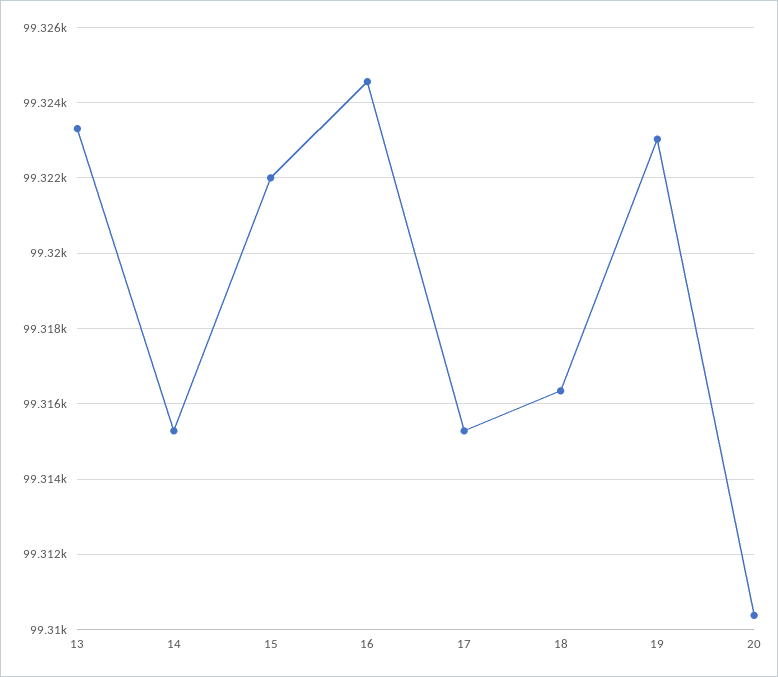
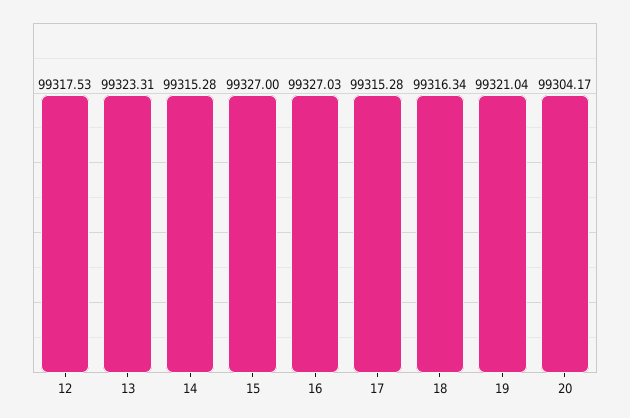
15: 99322 -> 99327
16: 99324.6 -> 99327.03
19: 99323 -> 99321.04
20: 99310.4 -> 99304.17
12: none -> 99317.53

